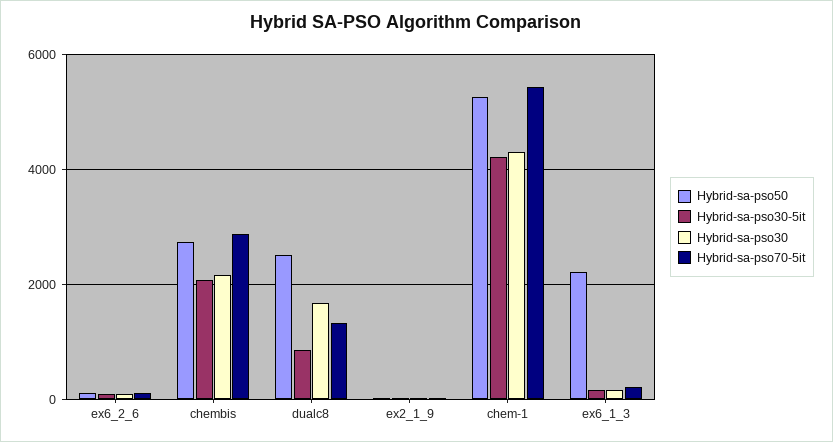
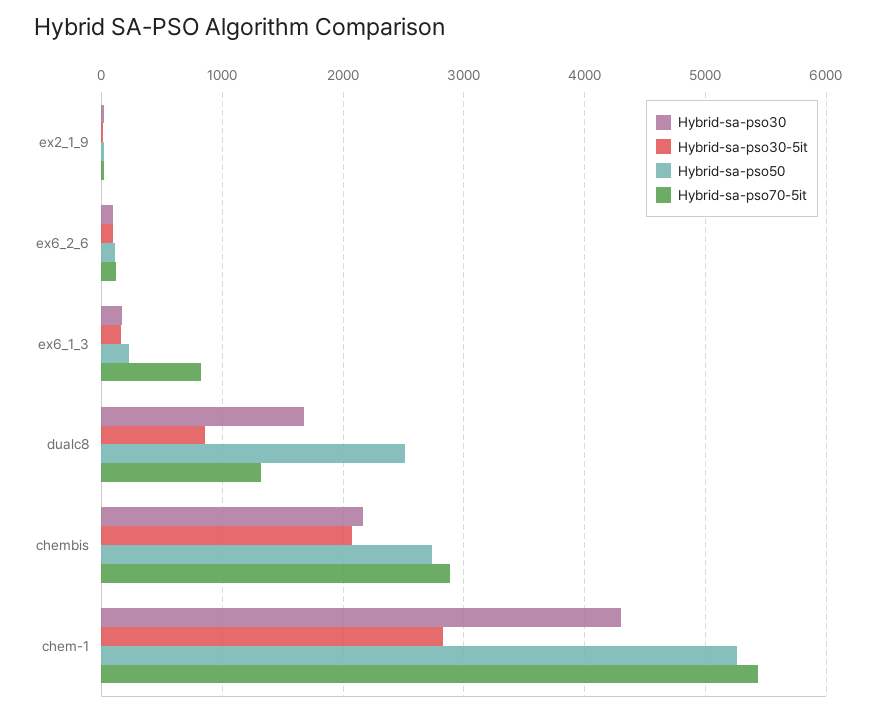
Hybrid-sa-pso30-5it, chem-1: 4200 -> 2800
Hybrid-sa-pso50, ex6_1_3: 2200 -> 200
Hybrid-sa-pso70-5it, ex6_1_3: 200 -> 800

